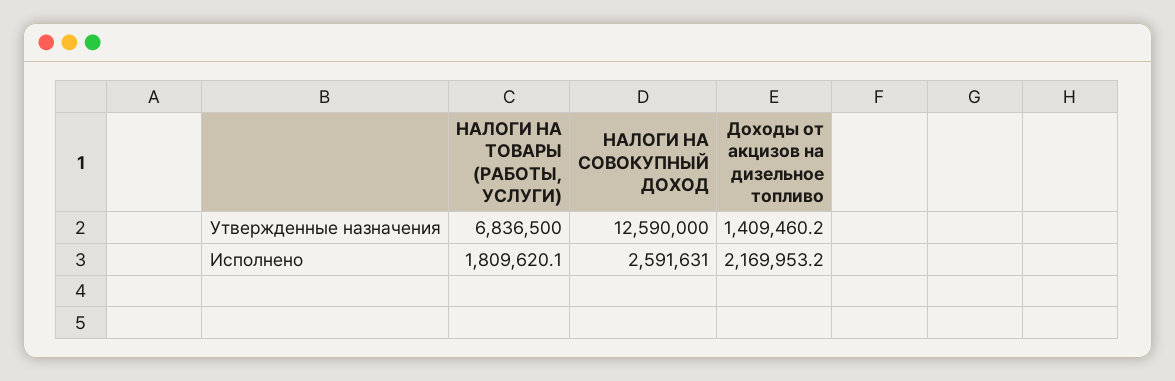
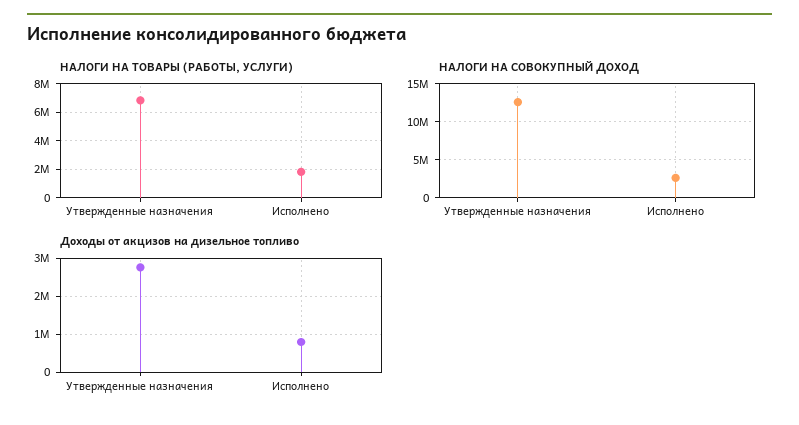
Доходы от акцизов на дизельное топливо, Утвержденные назначения: 1409460.2 -> 2800000
Доходы от акцизов на дизельное топливо, Исполнено: 2169953.2 -> 800000

